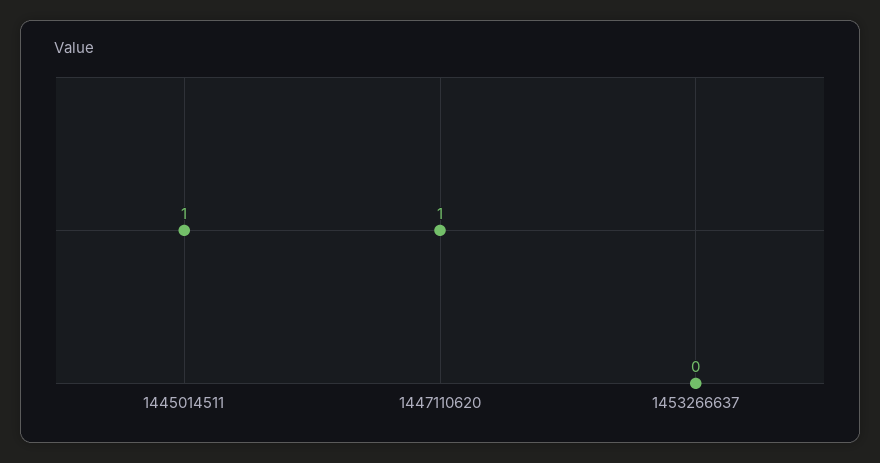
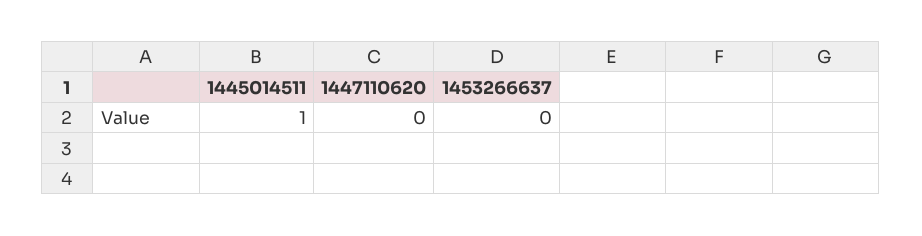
1447110620: 1 -> 0

